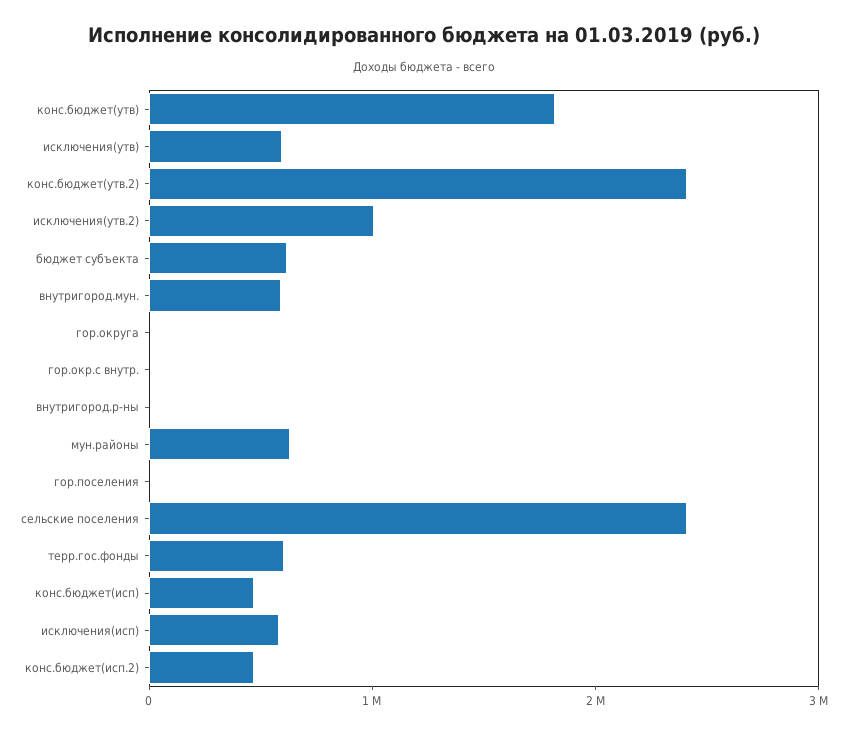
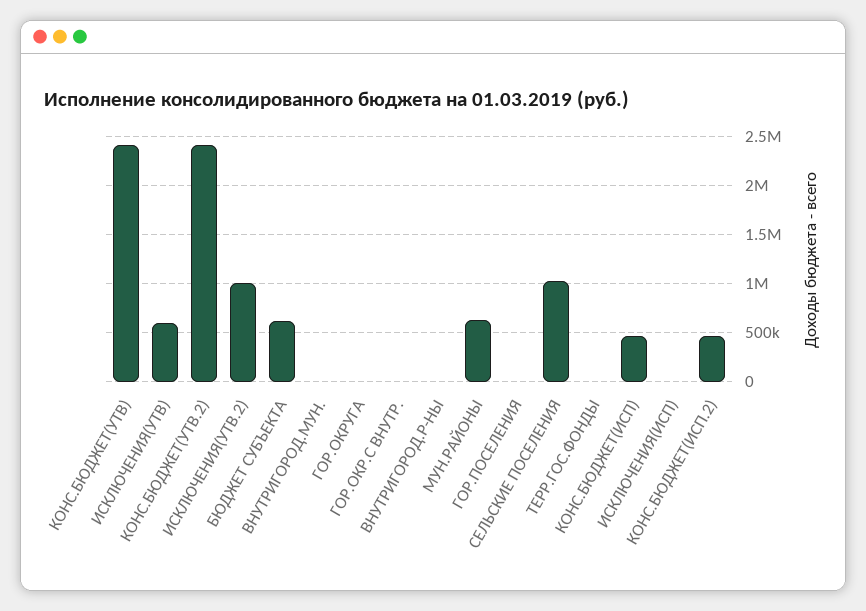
конс.бюджет(утв): 1800000 -> 2400000
внутригород.мун.: 600000 -> 0
сельские поселения: 2400000 -> 1000000
терр.гос.фонды: 600000 -> 0
исключения(исп): 600000 -> 0

